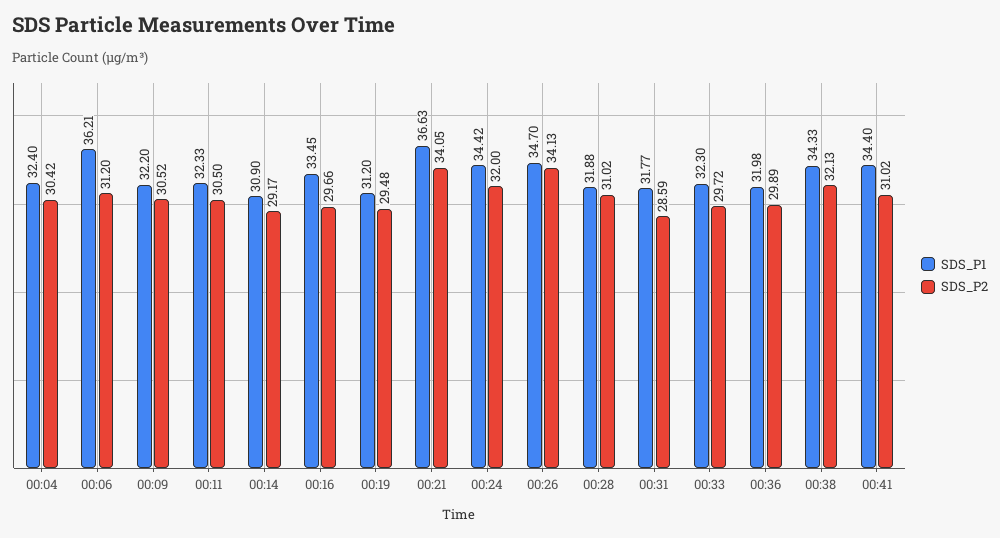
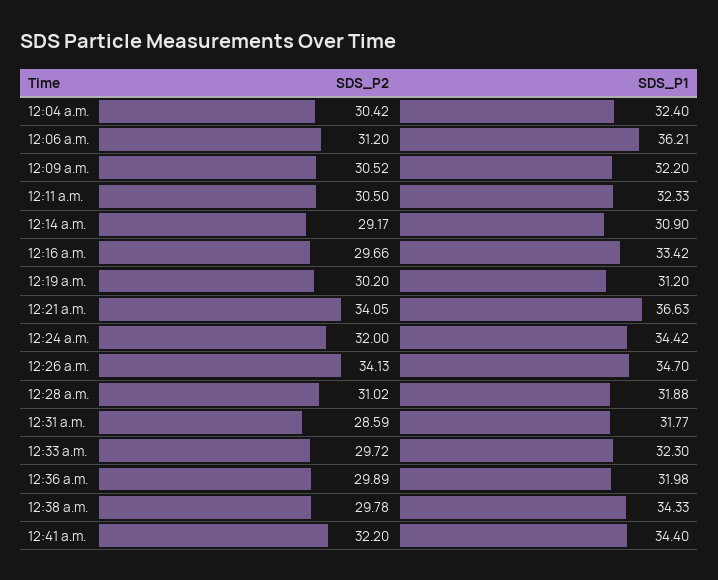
SDS_P1, 00:16: 33.45 -> 33.42
SDS_P2, 00:19: 29.48 -> 30.2
SDS_P2, 00:38: 32.13 -> 29.78
SDS_P2, 00:41: 31.02 -> 32.2

